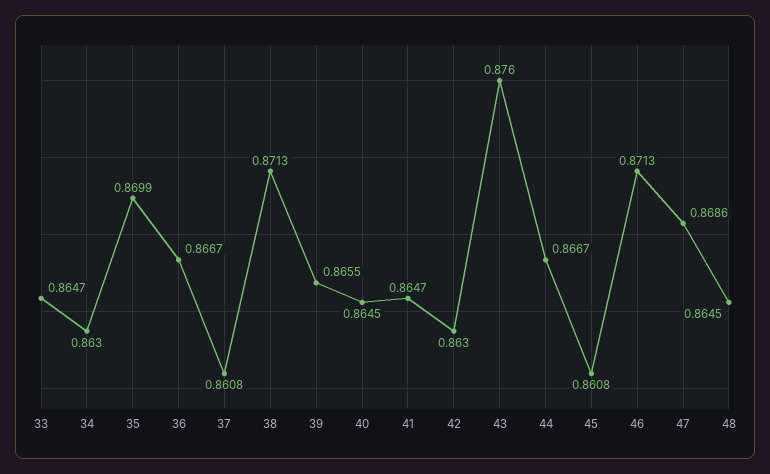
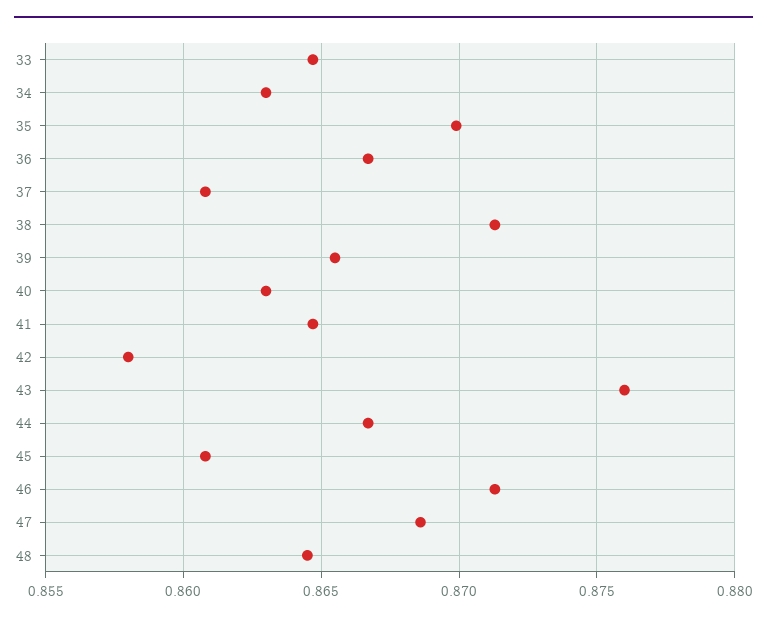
40: 0.8645 -> 0.863
42: 0.863 -> 0.858

